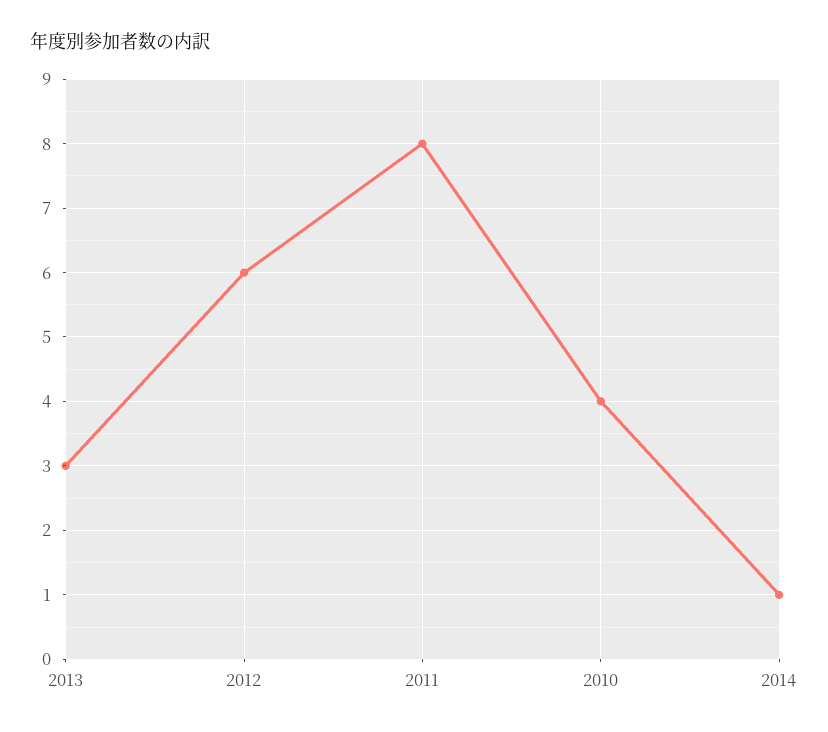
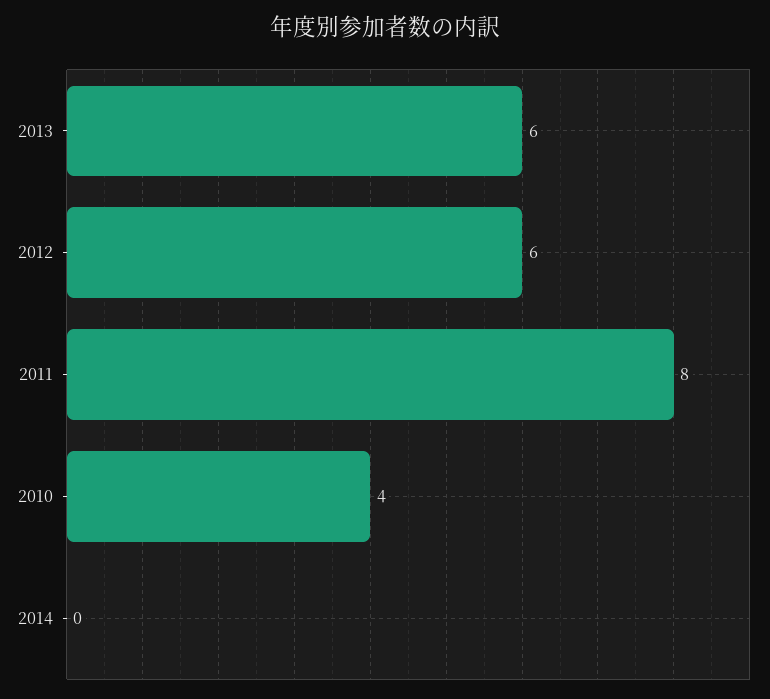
2013: 3 -> 6
2014: 1 -> 0

